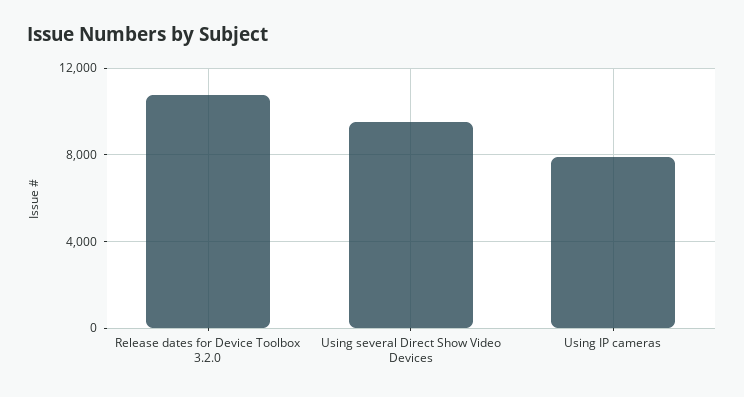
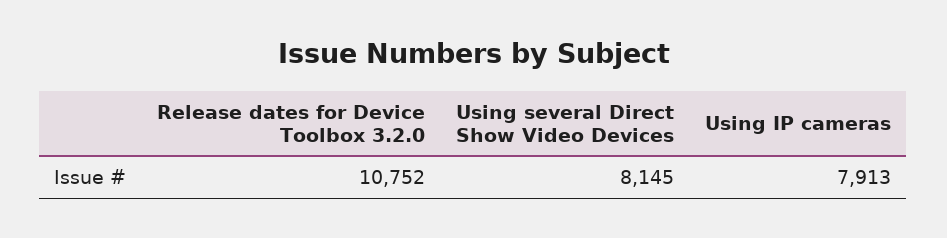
Using several Direct Show Video Devices: 9500 -> 8145

